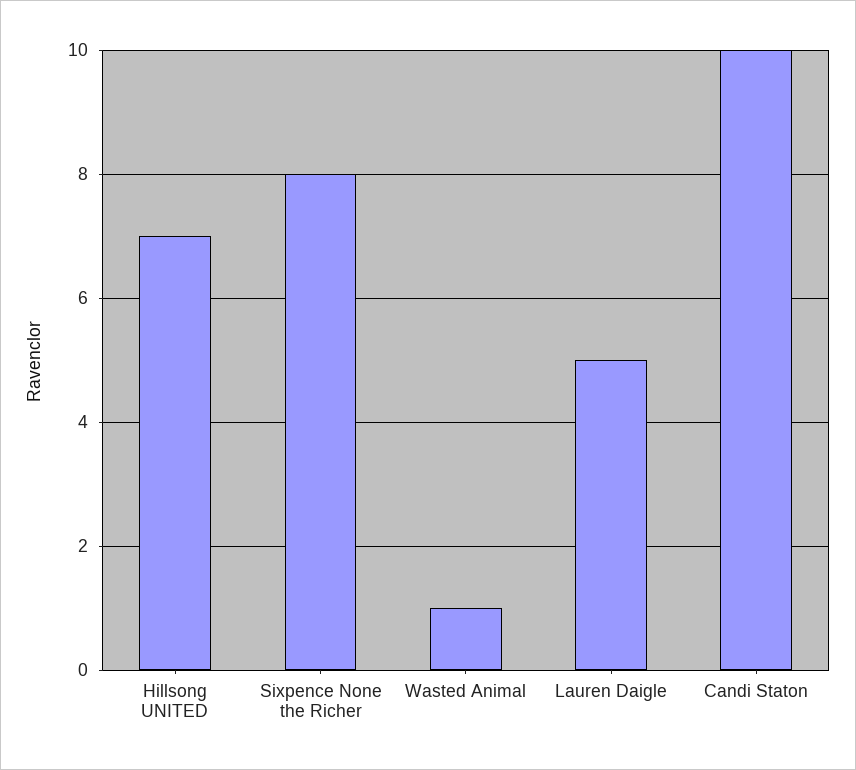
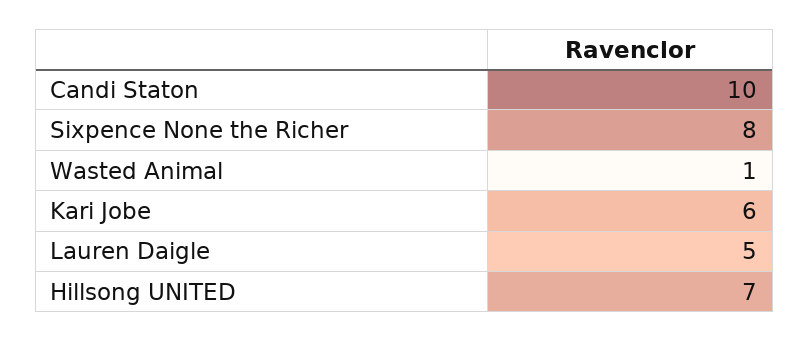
Kari Jobe: none -> 6

